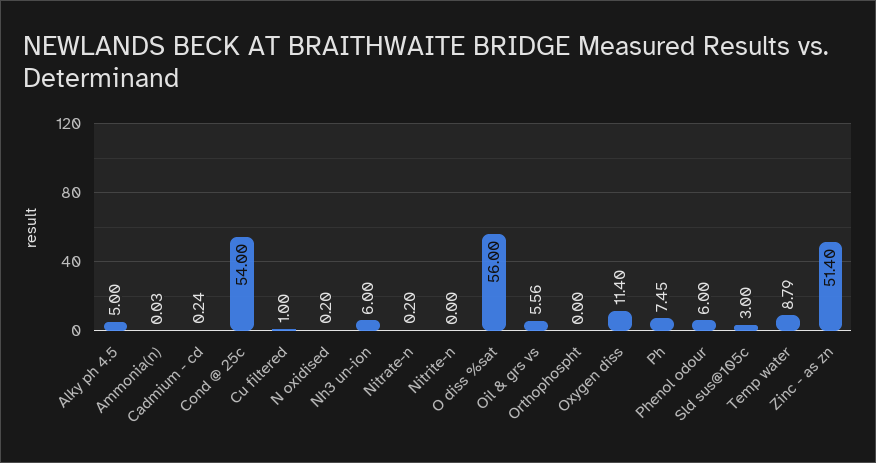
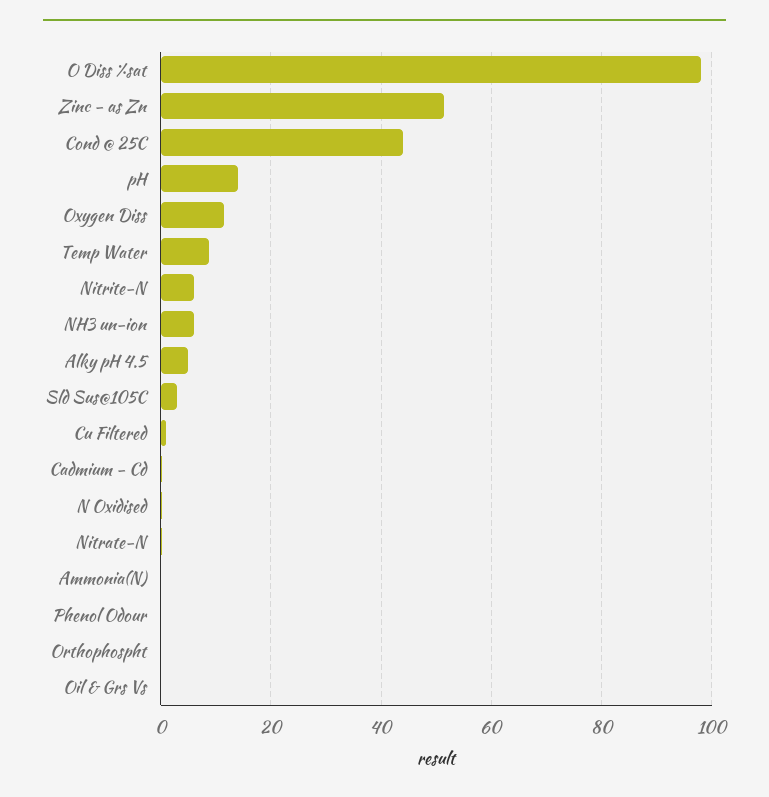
Cond @ 25c: 54 -> 44
Nitrite-n: 0 -> 6
O diss %sat: 56 -> 98
Oil & grs vs: 5.56 -> 0
Ph: 7.45 -> 14
Phenol odour: 6 -> 0

